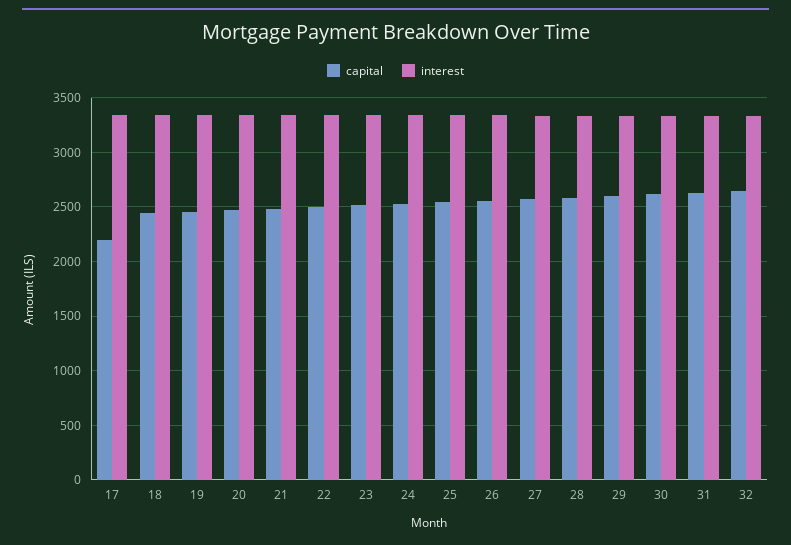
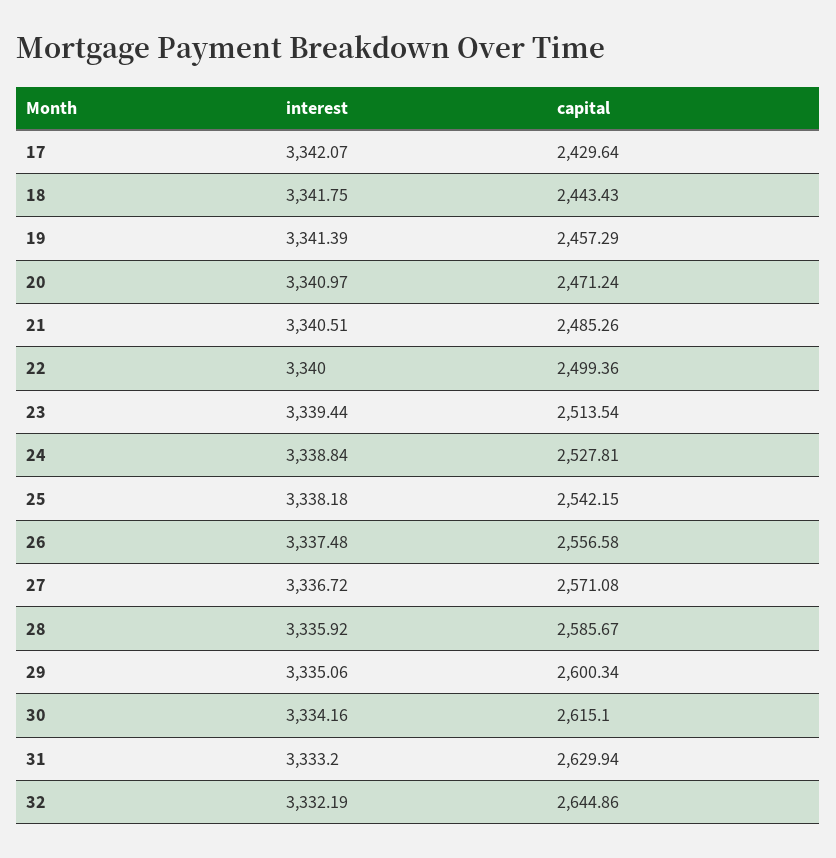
capital, 17: 2200 -> 2429.64

